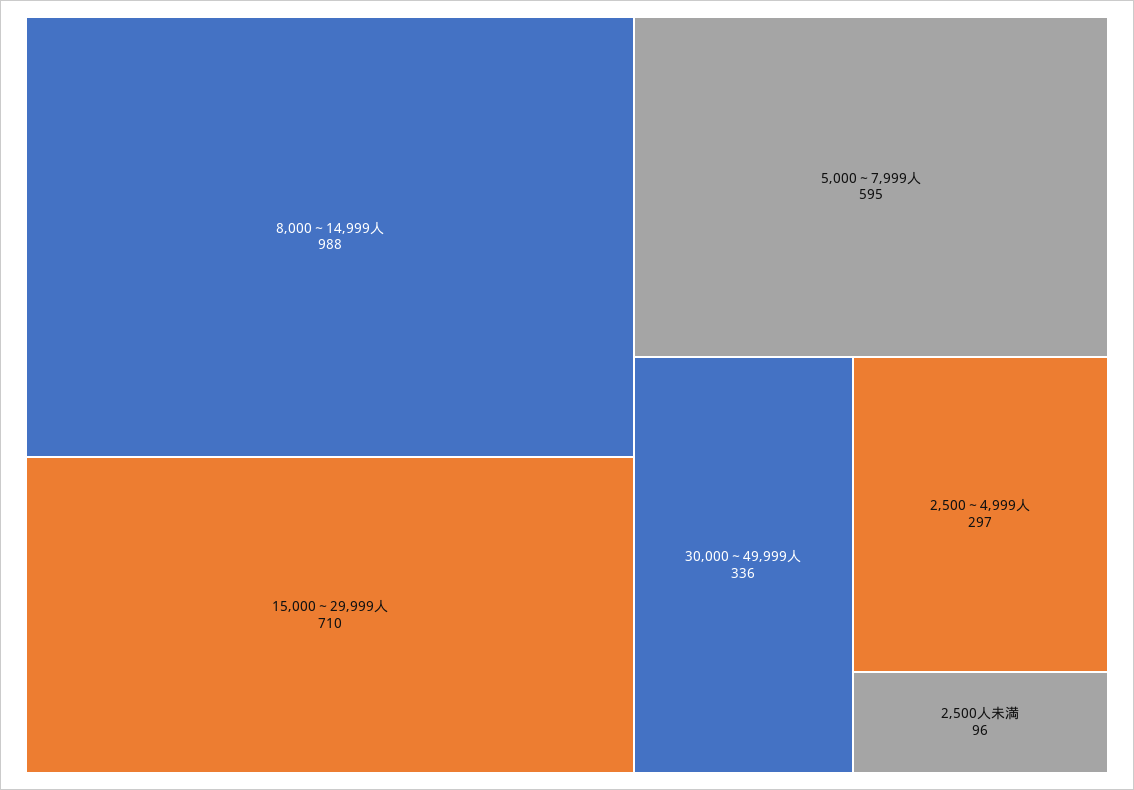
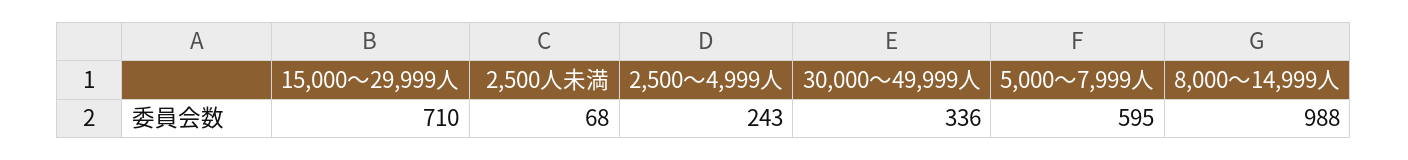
2,500～4,999人: 297 -> 243
2,500人未満: 96 -> 68

